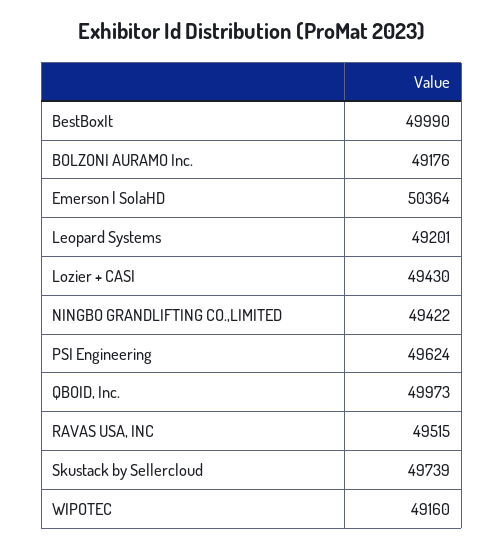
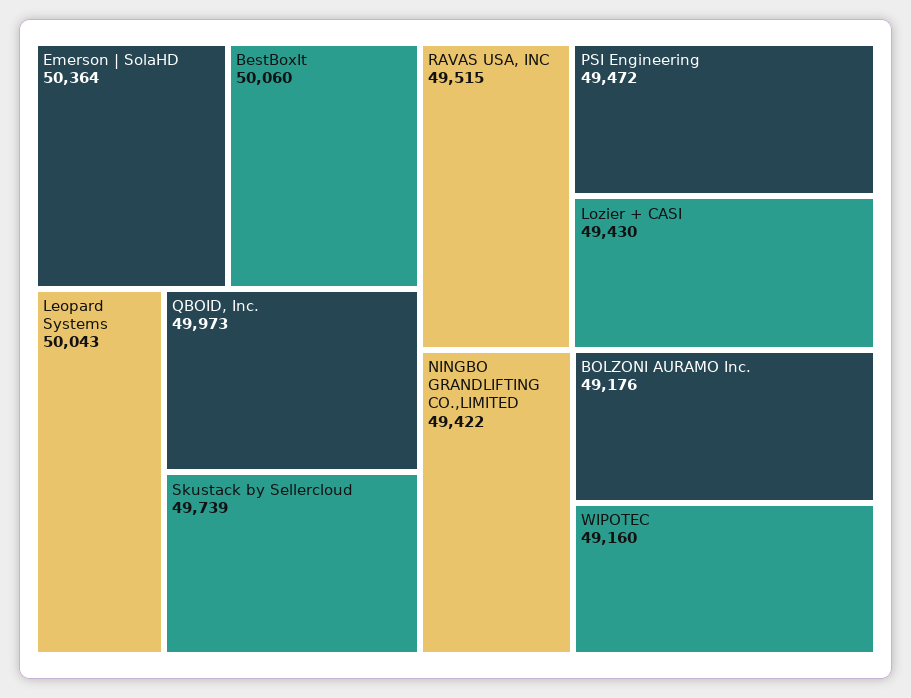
BestBoxIt: 49990 -> 50060
Leopard Systems: 49201 -> 50043
PSI Engineering: 49624 -> 49472

